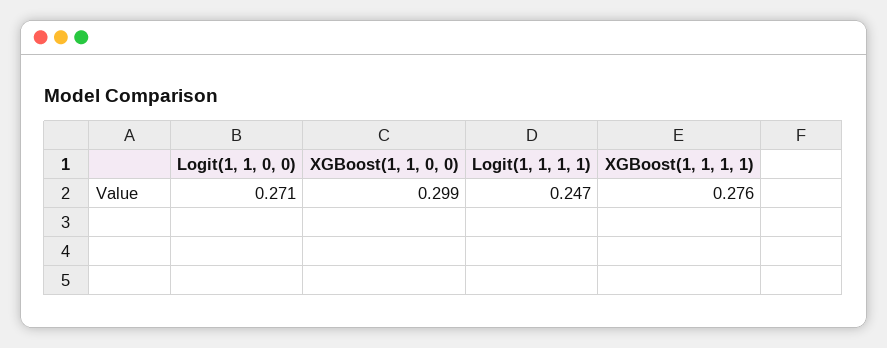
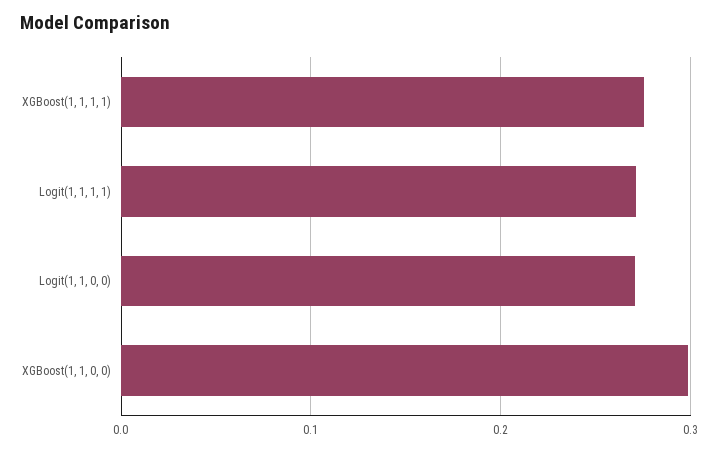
Logit(1, 1, 1, 1): 0.247 -> 0.27

